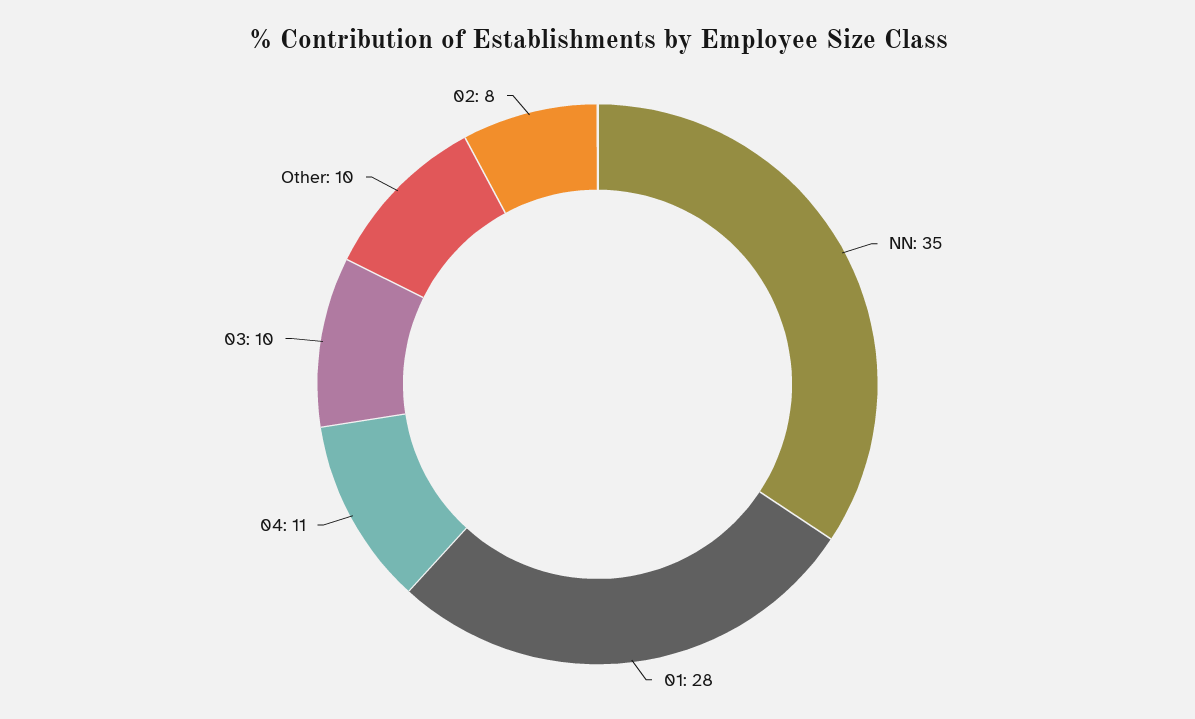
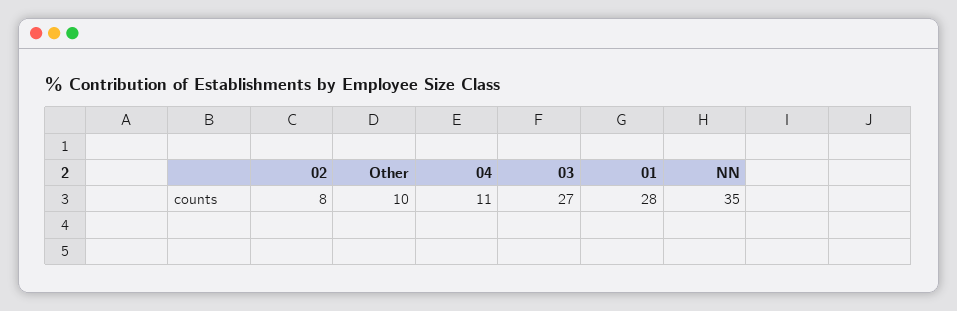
03: 10 -> 27

